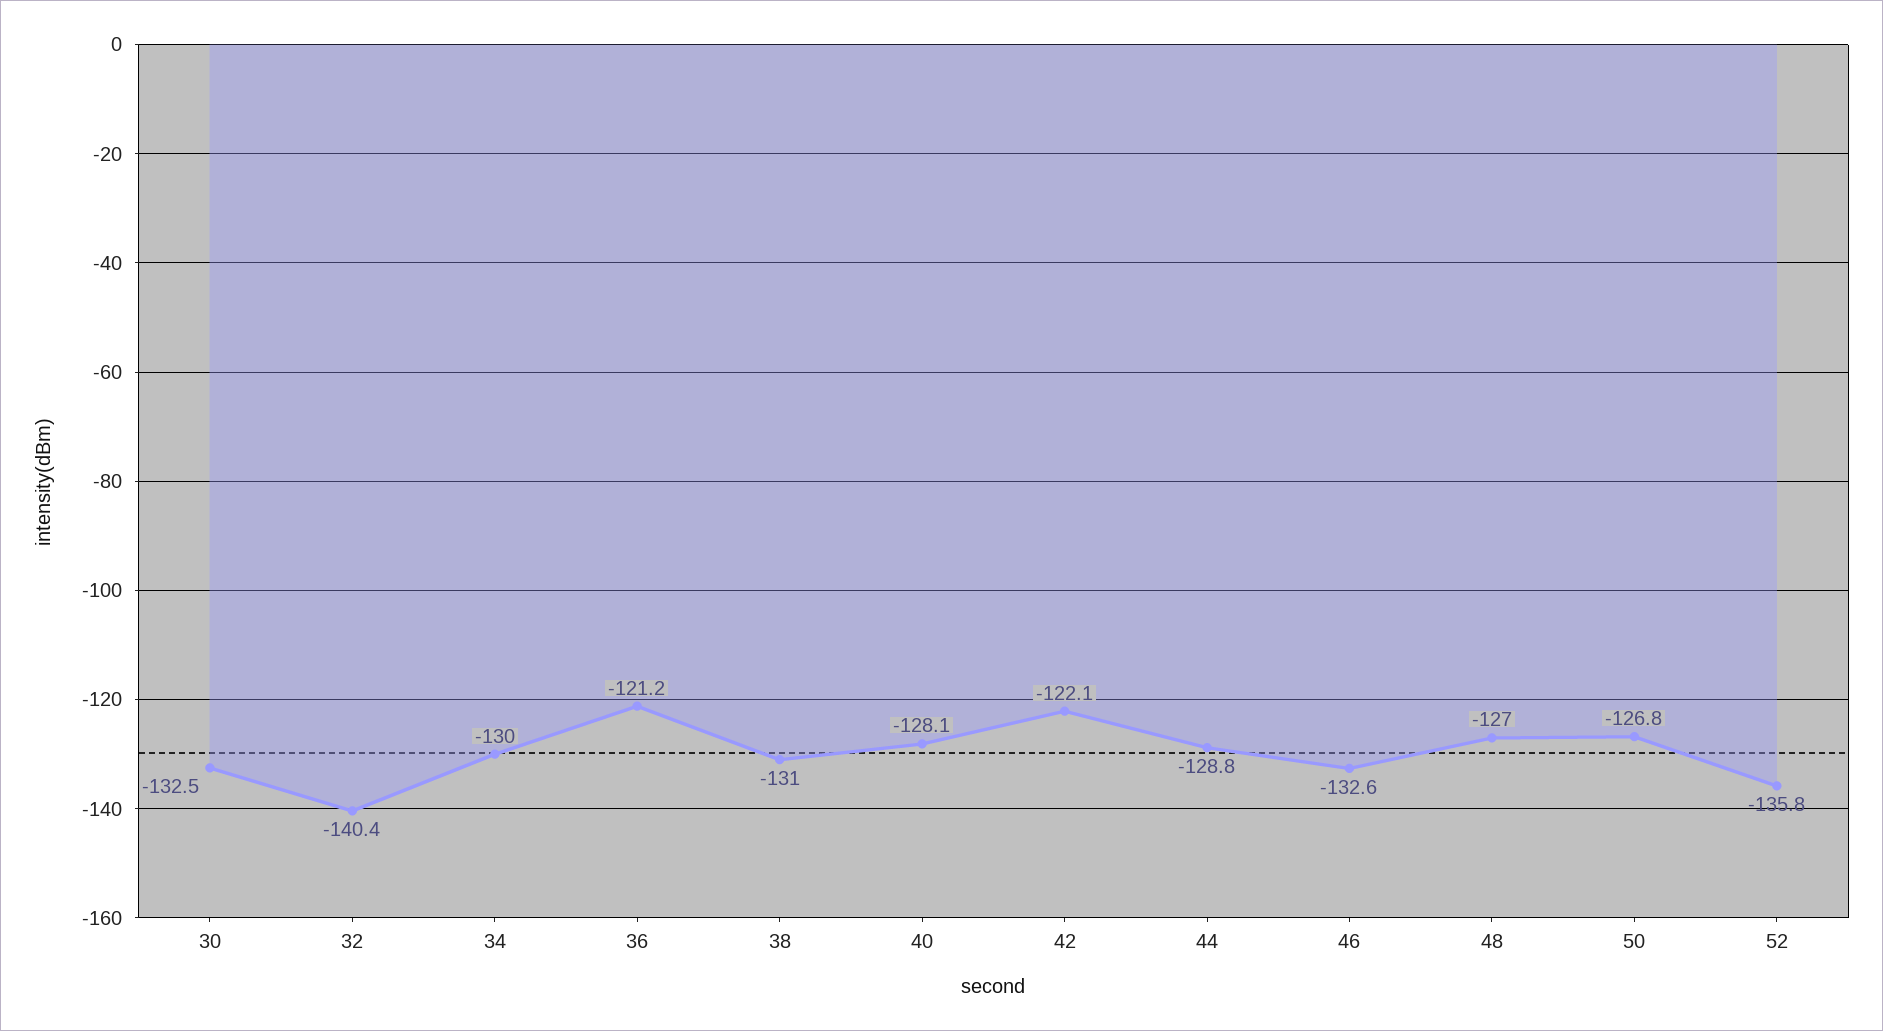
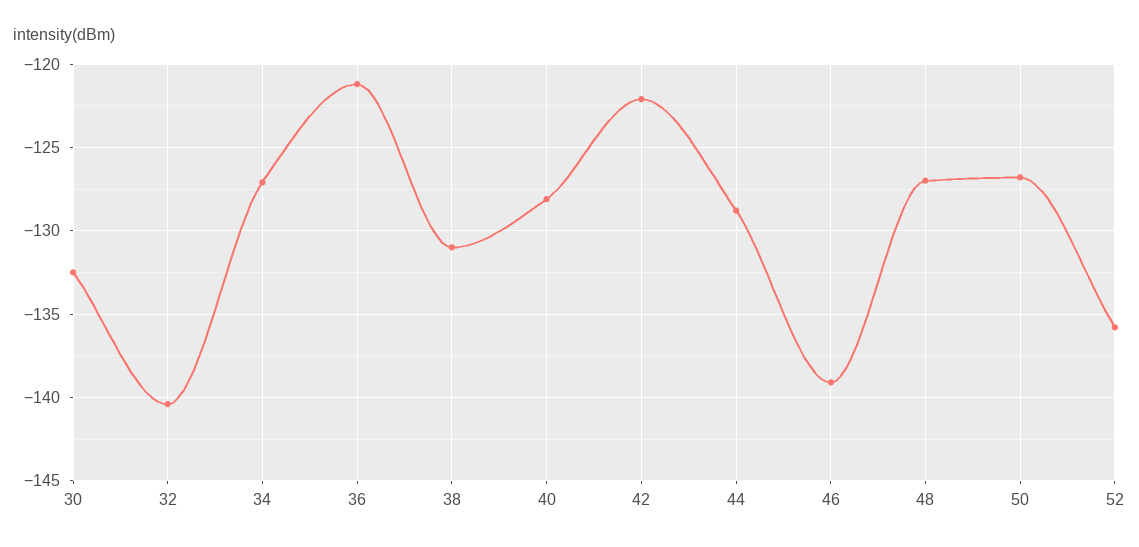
34: -130 -> -127
46: -132.6 -> -139

